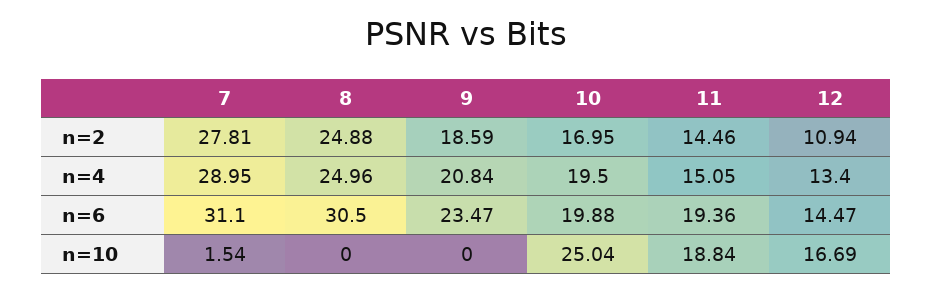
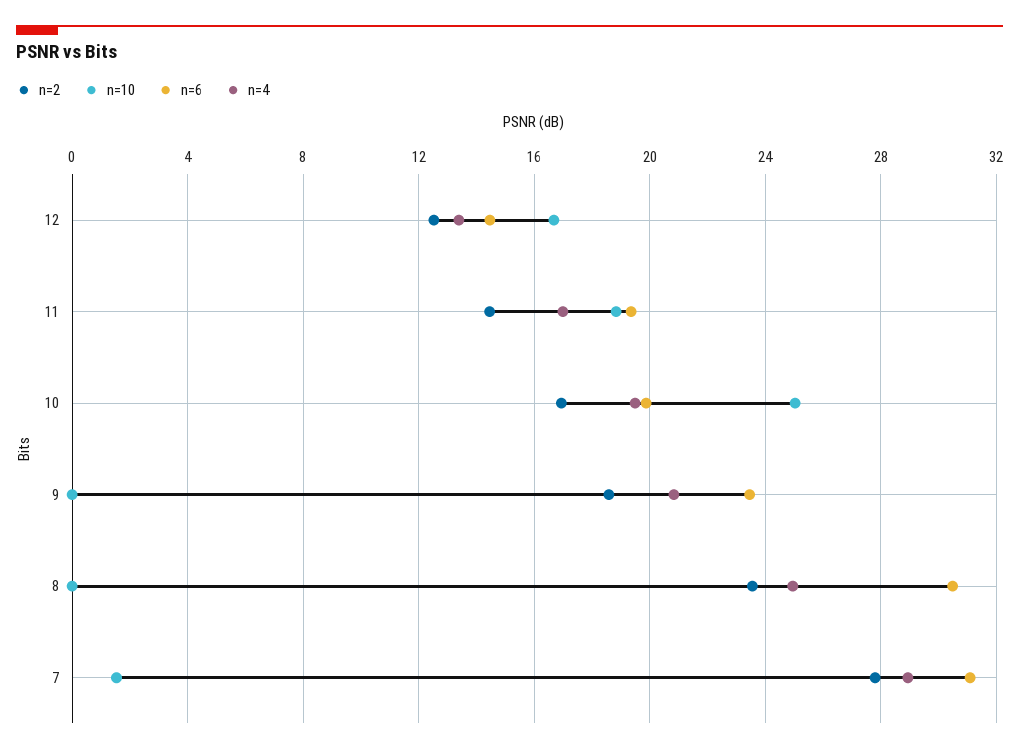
n=2, 8: 24.88 -> 23.5
n=2, 12: 10.94 -> 12.5
n=4, 11: 15.05 -> 17

